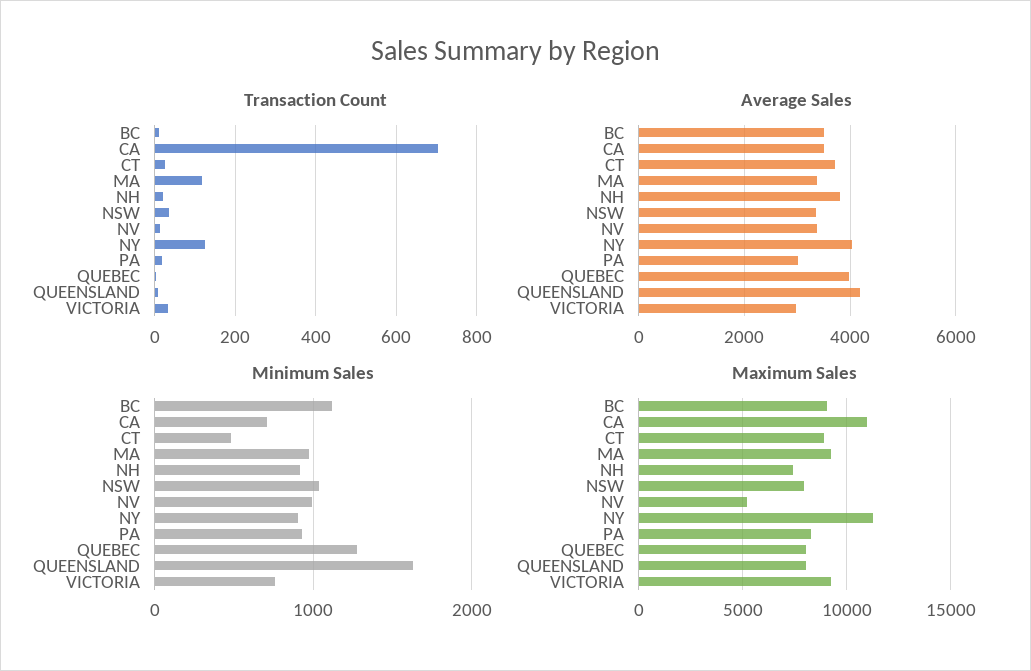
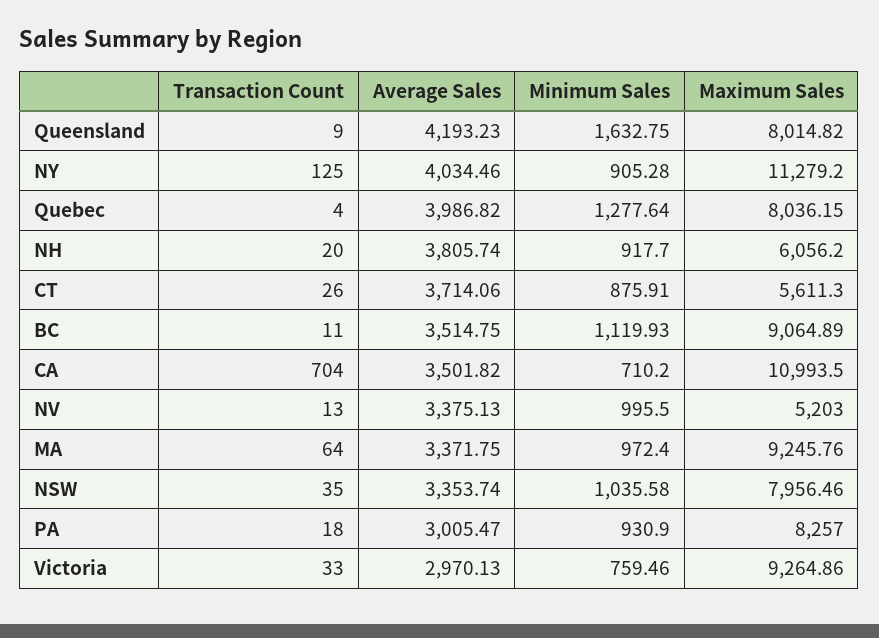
Transaction Count, MA: 120 -> 64
Minimum Sales, CT: 500 -> 875.91
Maximum Sales, CT: 9000 -> 5611.3
Maximum Sales, NH: 7500 -> 6056.2

